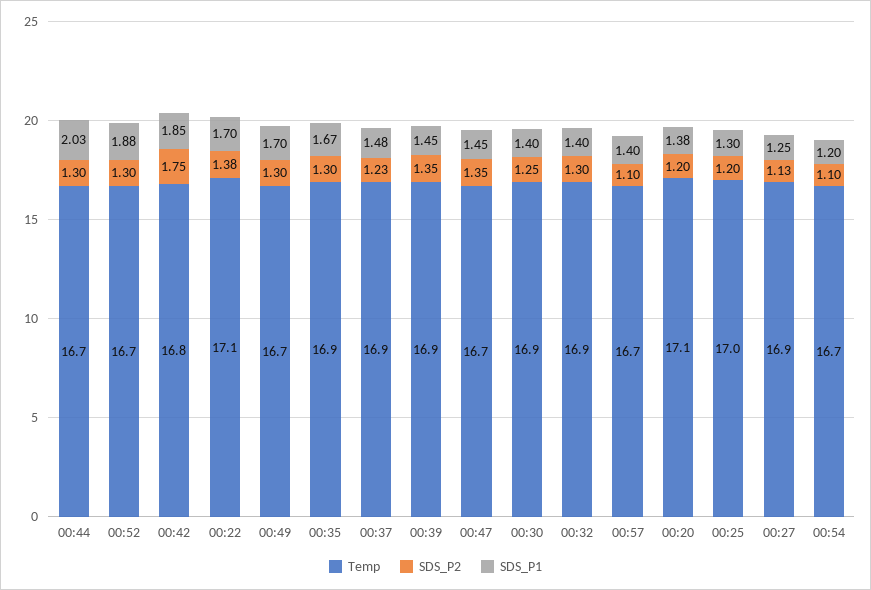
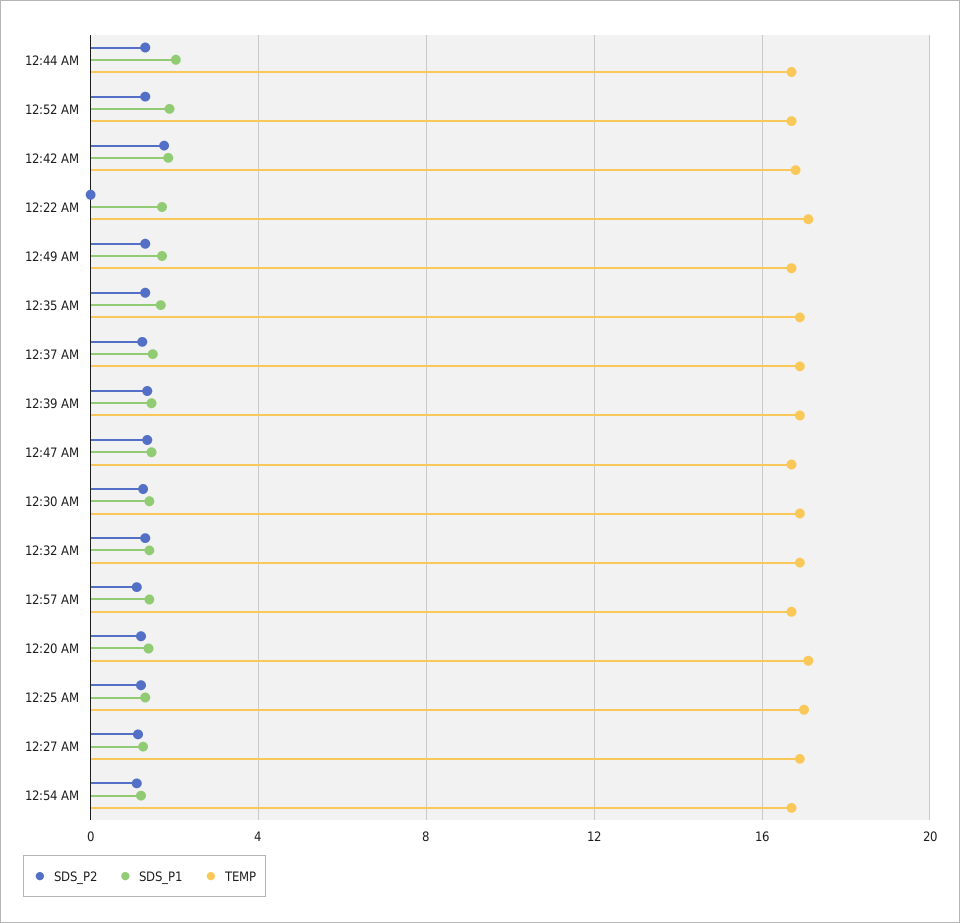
SDS_P2, 00:22: 1.38 -> 0

